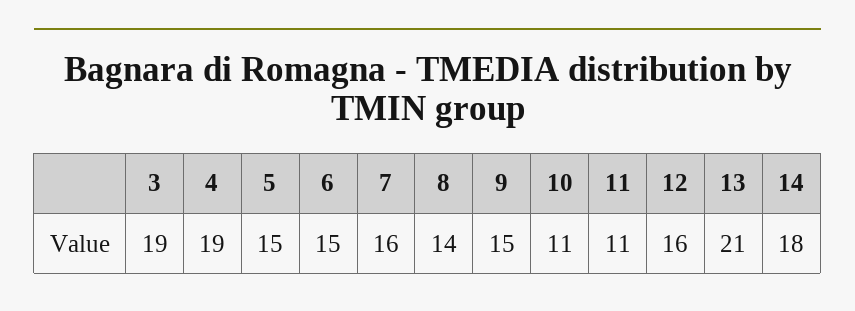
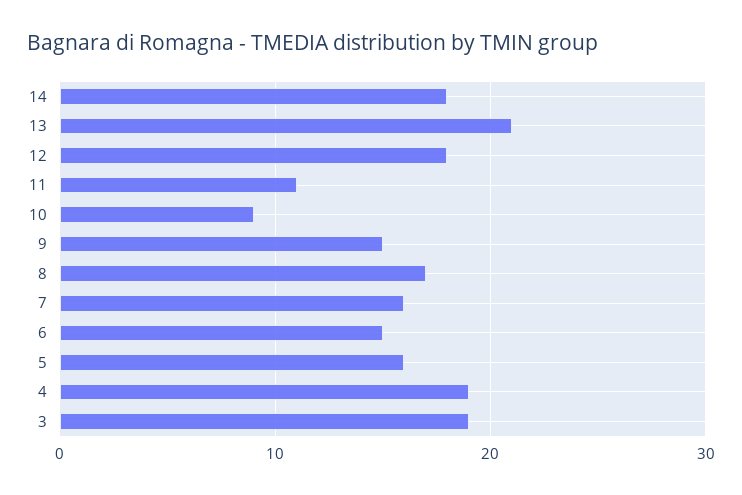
5: 15 -> 16
8: 14 -> 17
10: 11 -> 9
12: 16 -> 18

